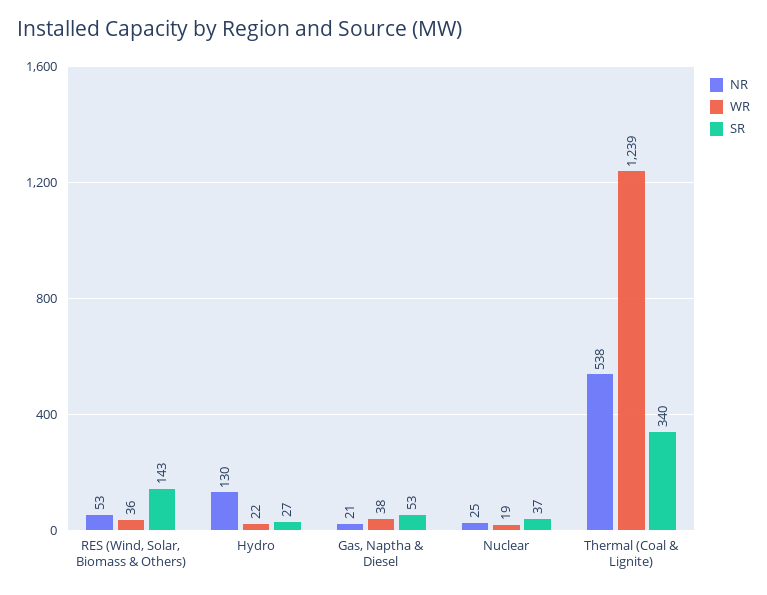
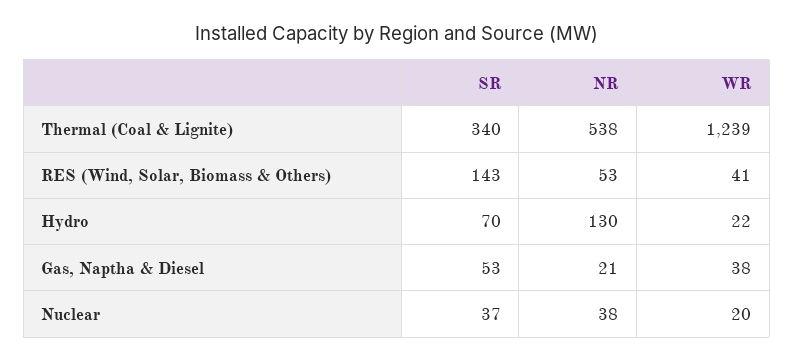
WR, RES (Wind, Solar, Biomass & Others): 36 -> 41
SR, Hydro: 27 -> 70
NR, Nuclear: 25 -> 38
WR, Nuclear: 19 -> 20

